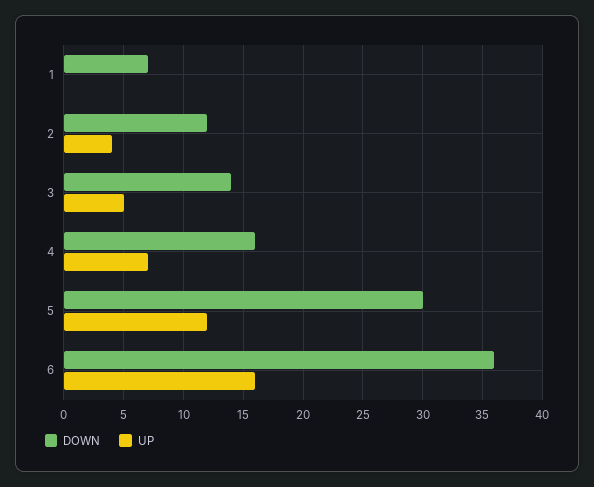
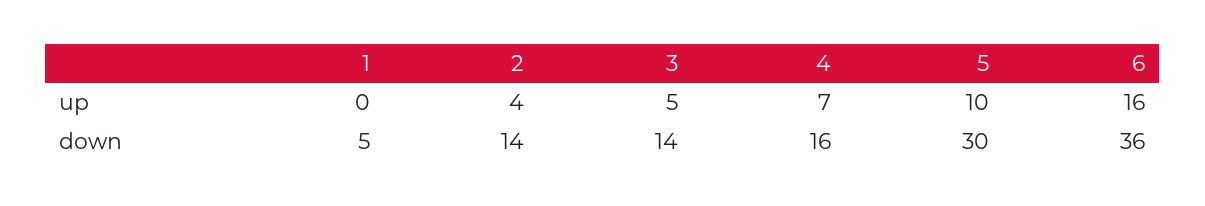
DOWN, 1: 7 -> 5
DOWN, 2: 12 -> 14
UP, 5: 12 -> 10

